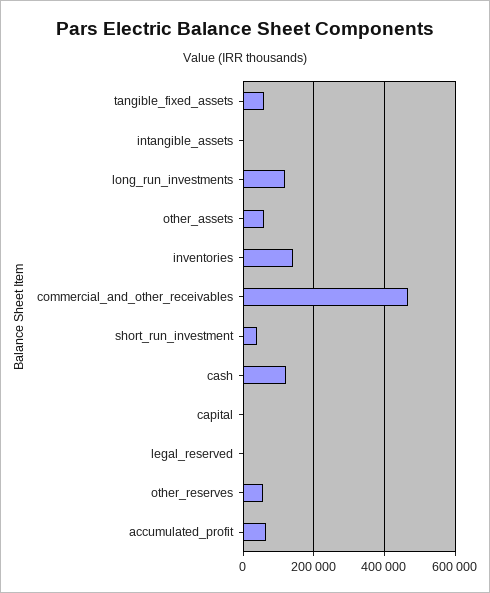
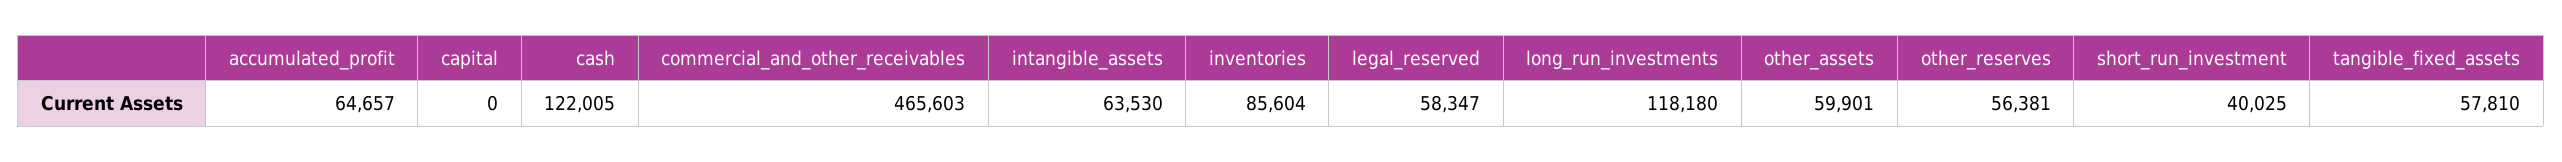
intangible_assets: 0 -> 63530
inventories: 140000 -> 85604
legal_reserved: 0 -> 58347

